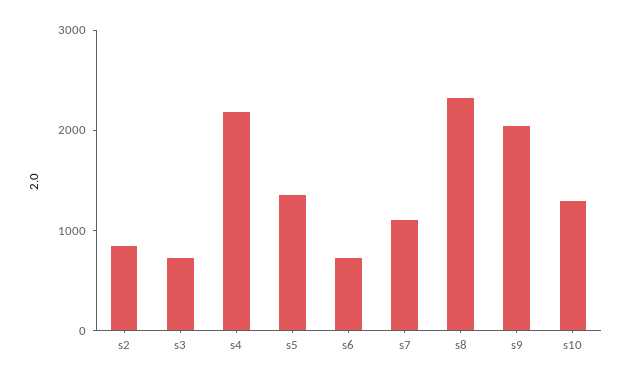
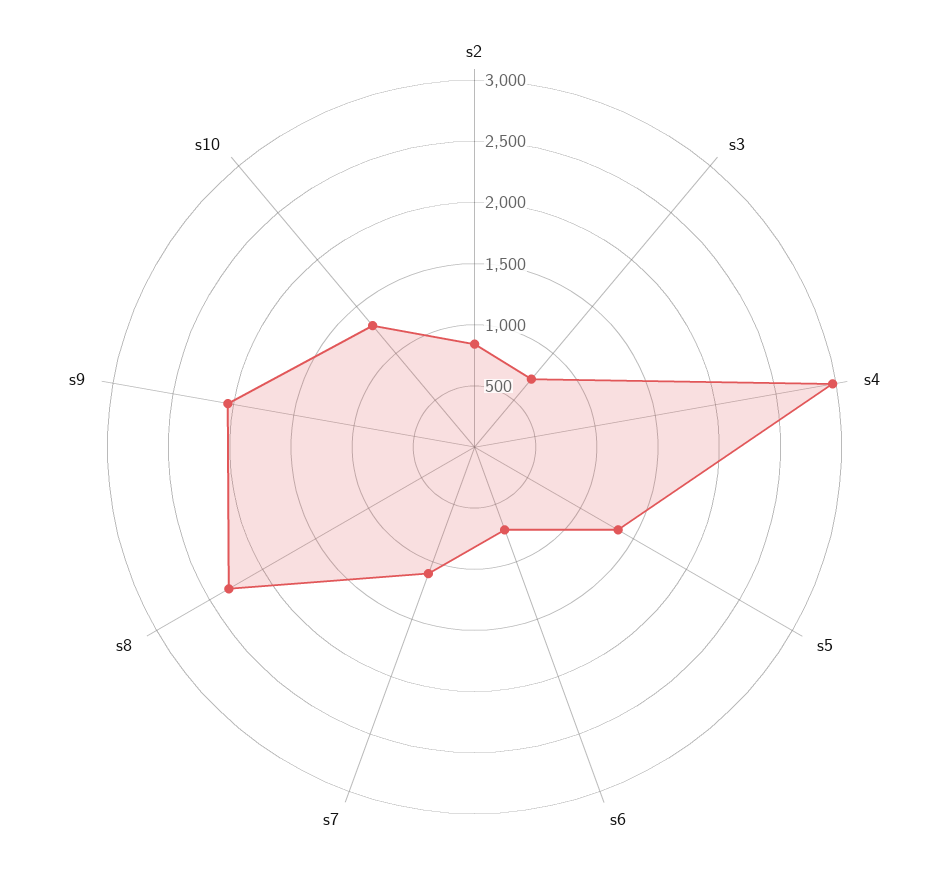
s4: 2200 -> 3000

